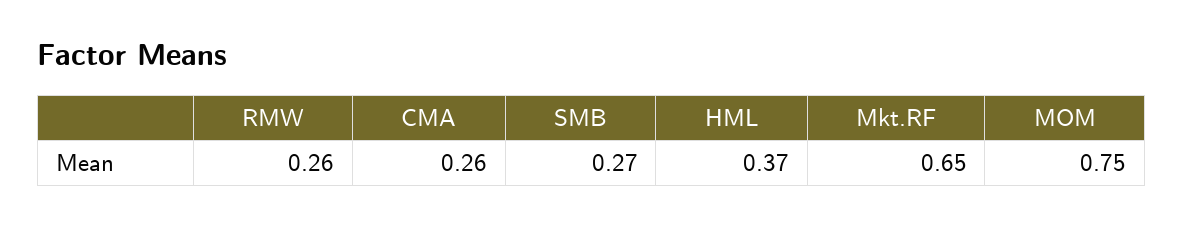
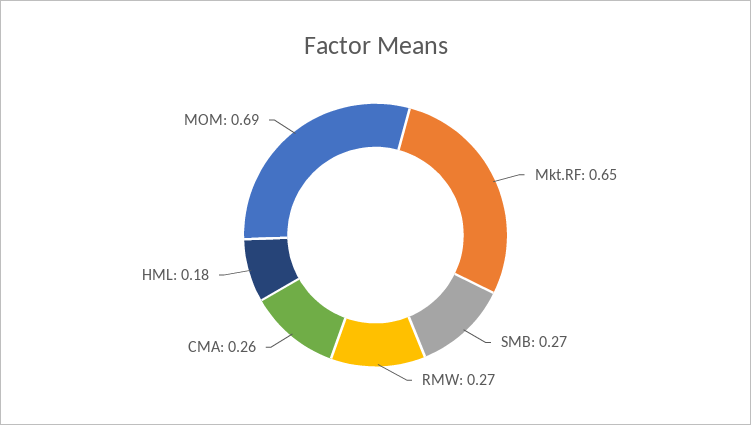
RMW: 0.26 -> 0.27
HML: 0.37 -> 0.18
MOM: 0.75 -> 0.69

